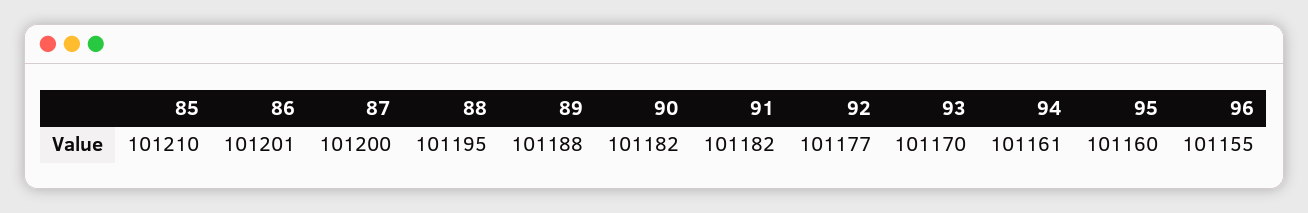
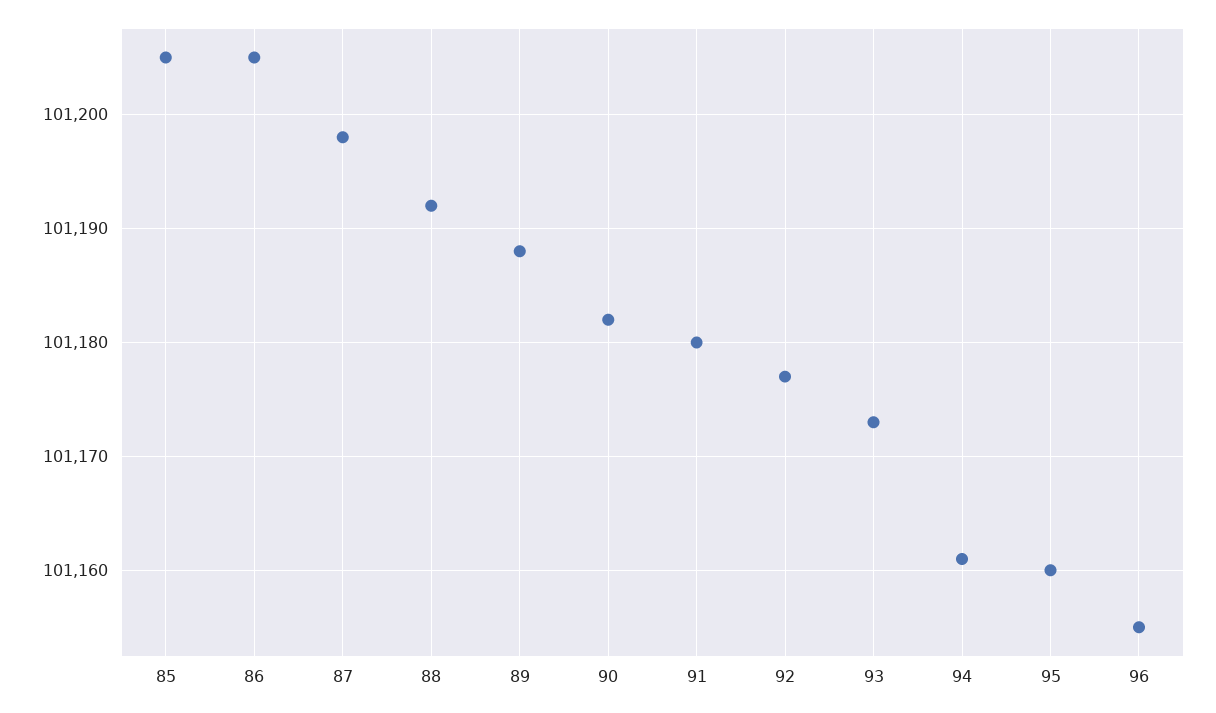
85: 101210 -> 101205
86: 101201 -> 101205
87: 101200 -> 101198
88: 101195 -> 101192
91: 101182 -> 101180
93: 101170 -> 101173

